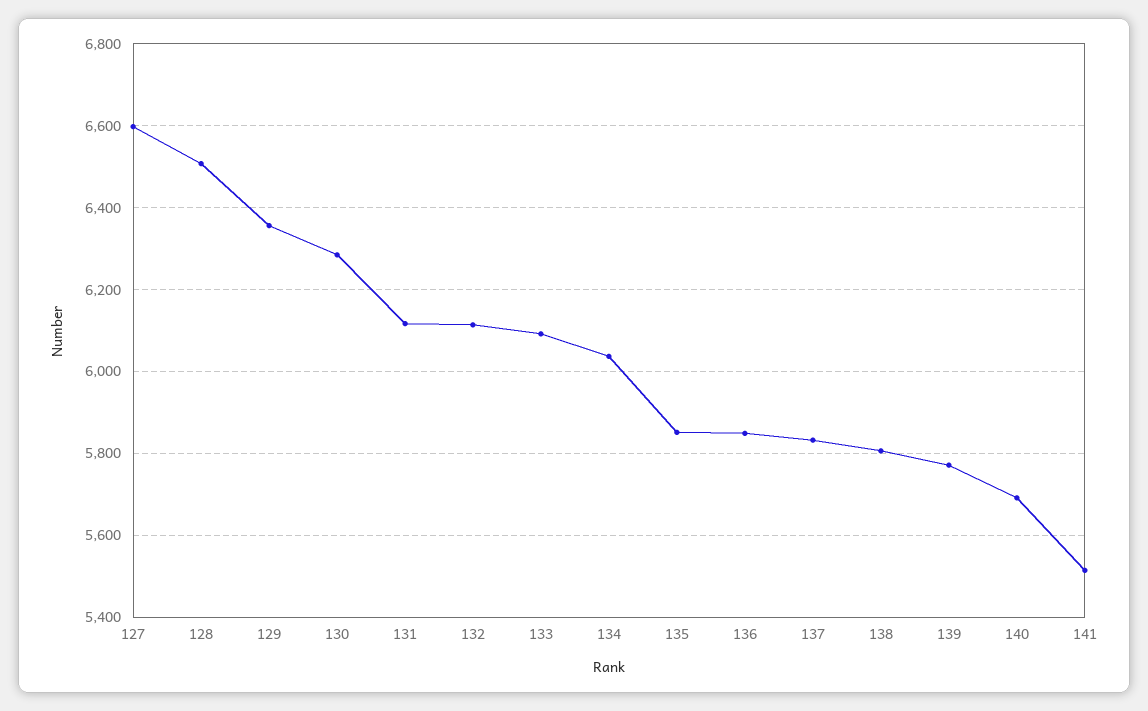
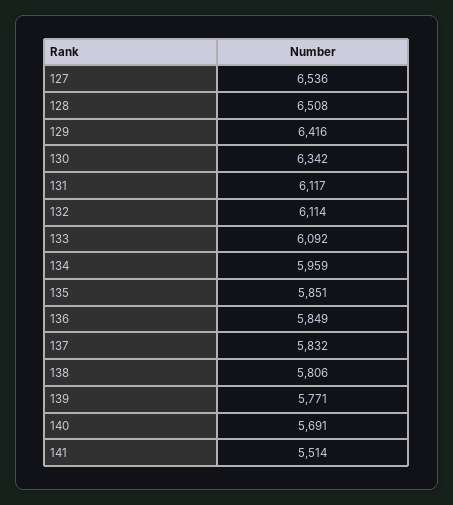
127: 6600 -> 6536
129: 6360 -> 6416
130: 6280 -> 6342
134: 6040 -> 5959

